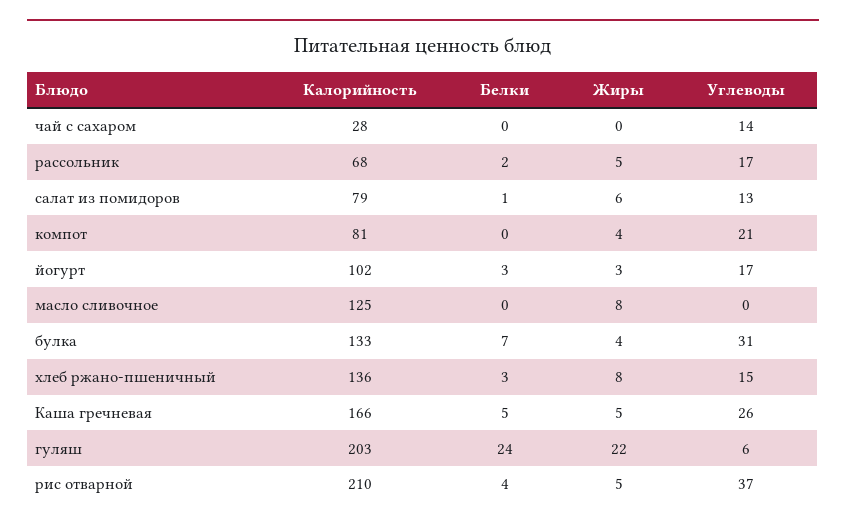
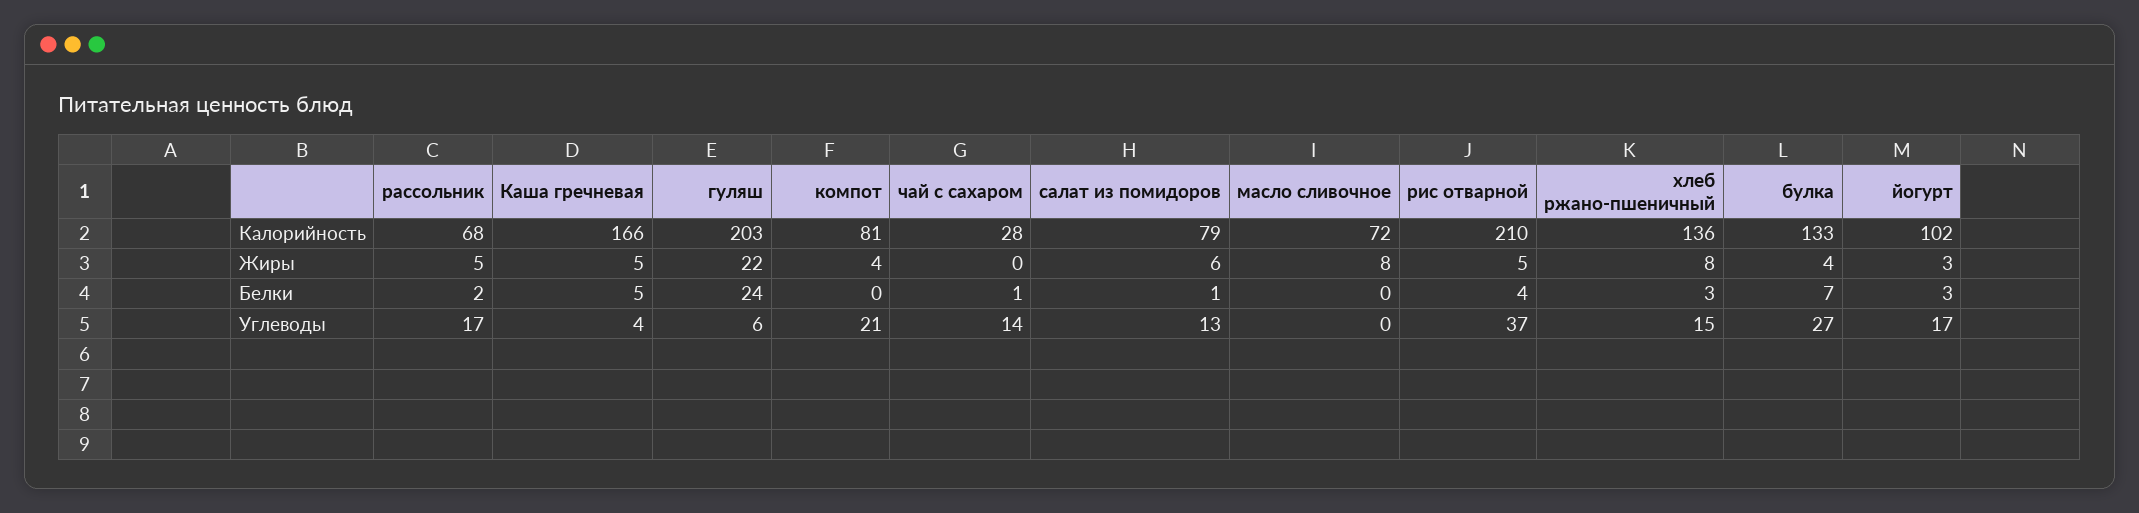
Белки, чай с сахаром: 0 -> 1
Калорийность, масло сливочное: 125 -> 72
Углеводы, булка: 31 -> 27
Углеводы, Каша гречневая: 26 -> 4

